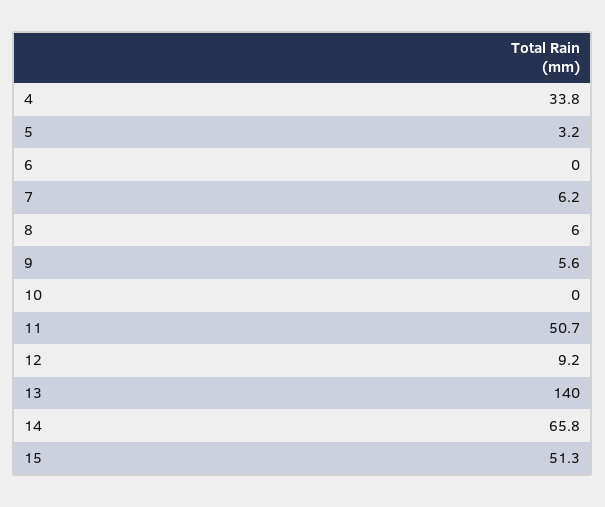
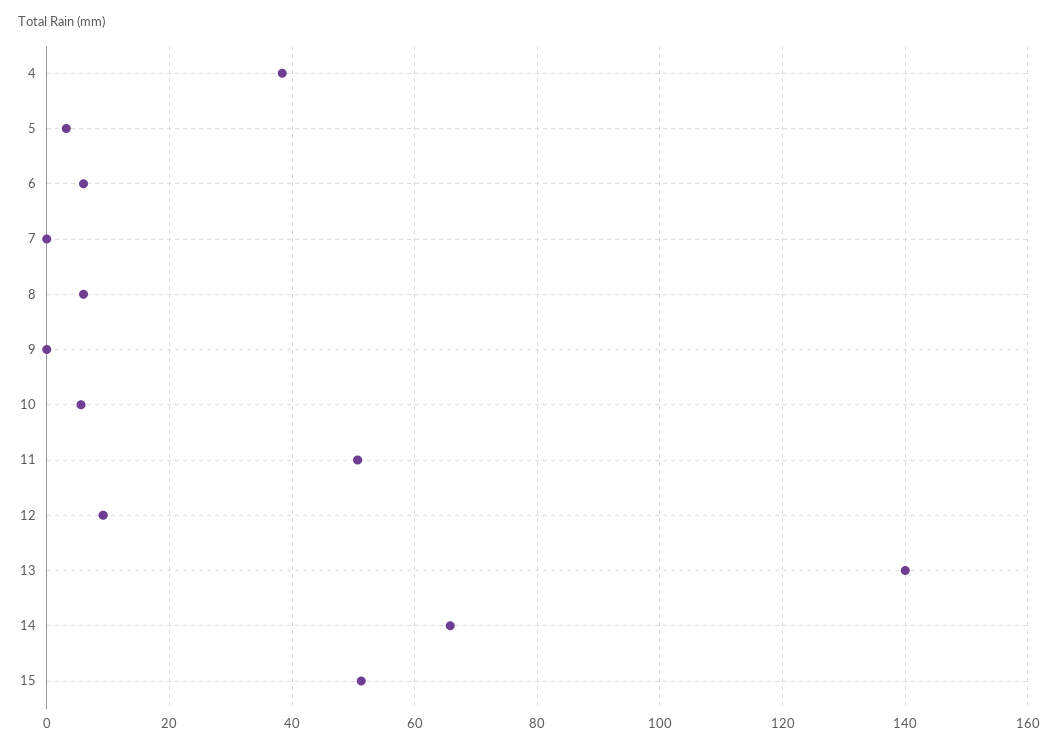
4: 33.8 -> 38
6: 0 -> 6
7: 6.2 -> 0
9: 5.6 -> 0
10: 0 -> 6

